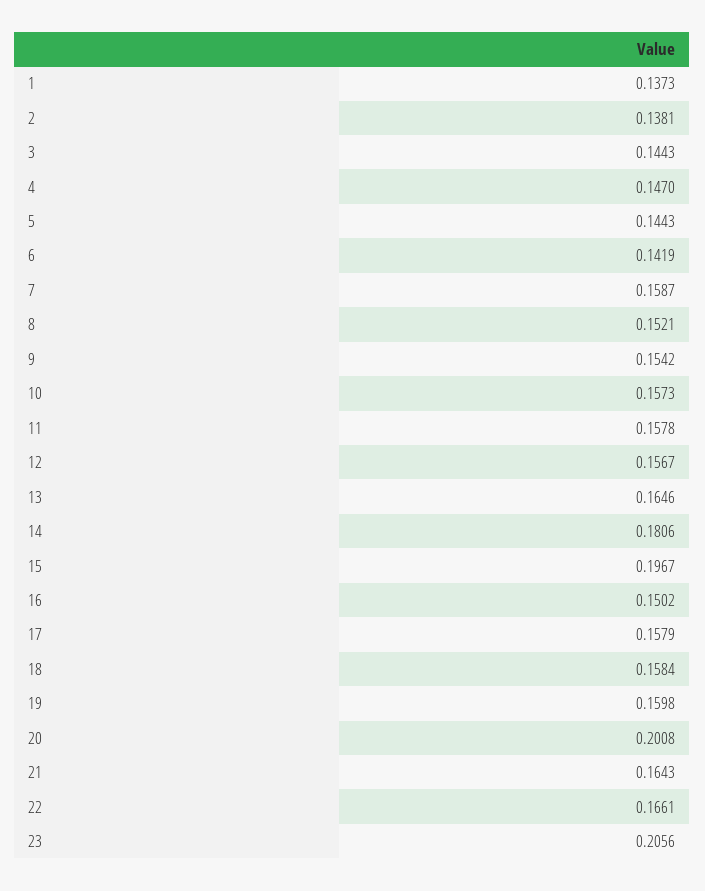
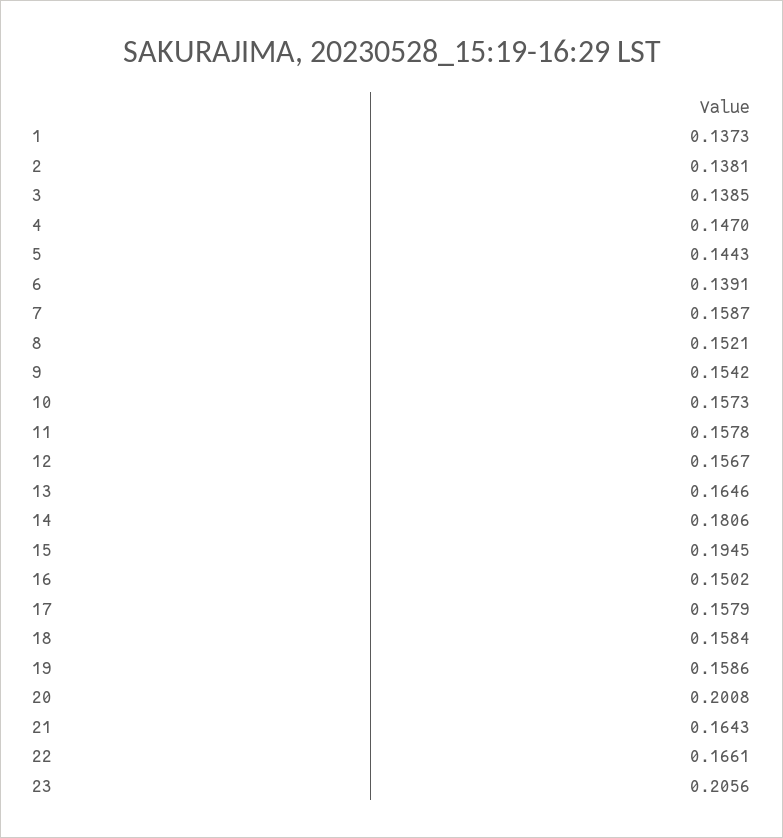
3: 0.1443 -> 0.1385
6: 0.1419 -> 0.1391
15: 0.1967 -> 0.1945
19: 0.1598 -> 0.1586

